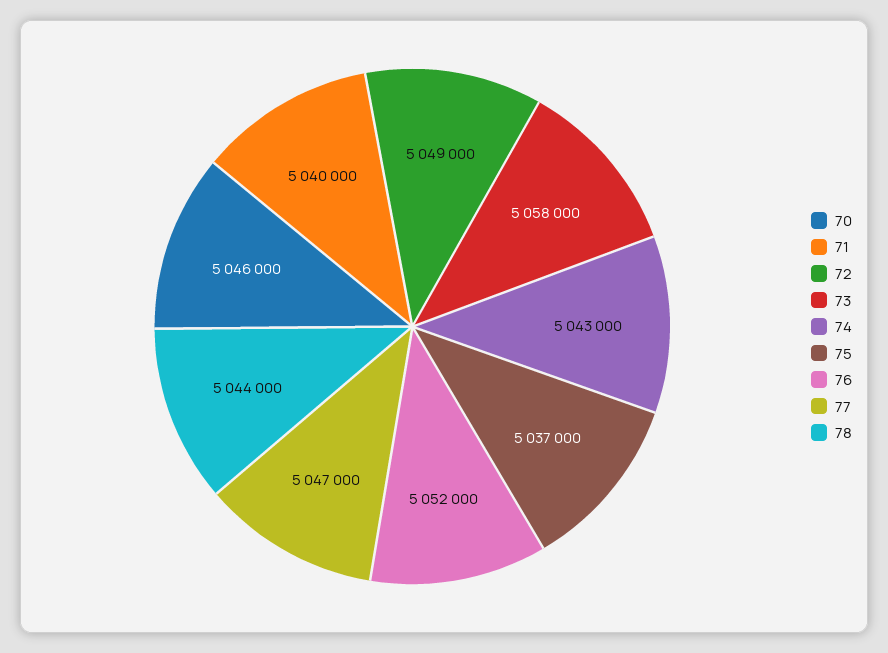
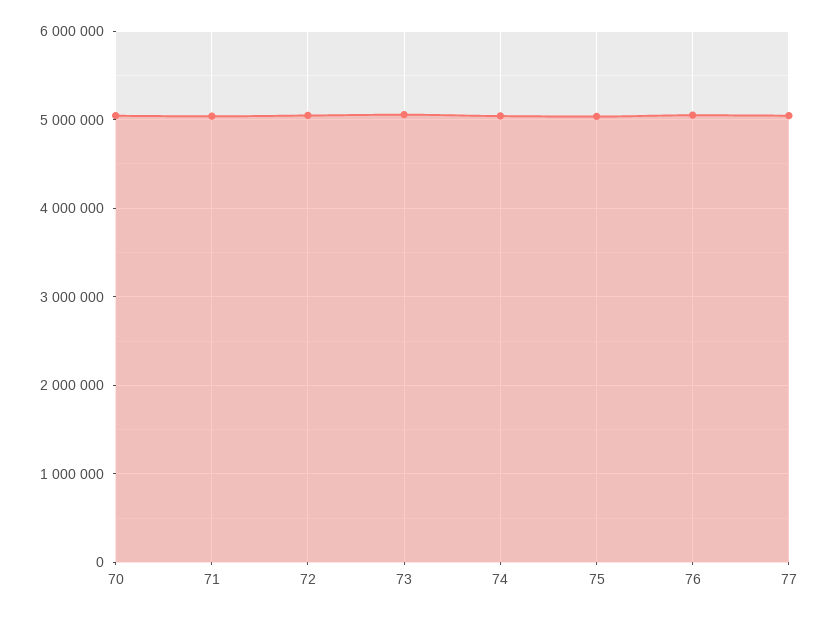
78: 5044000 -> none

